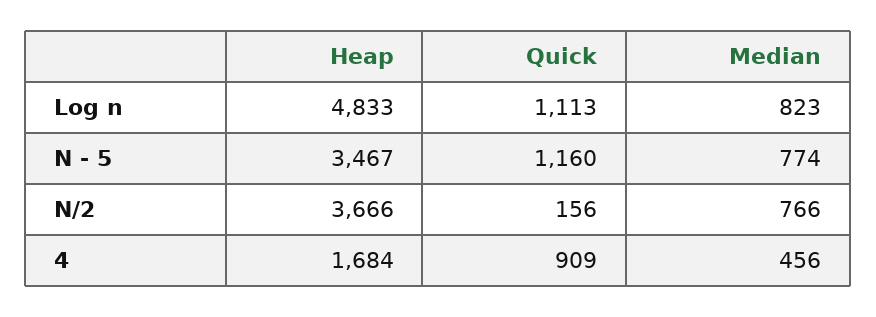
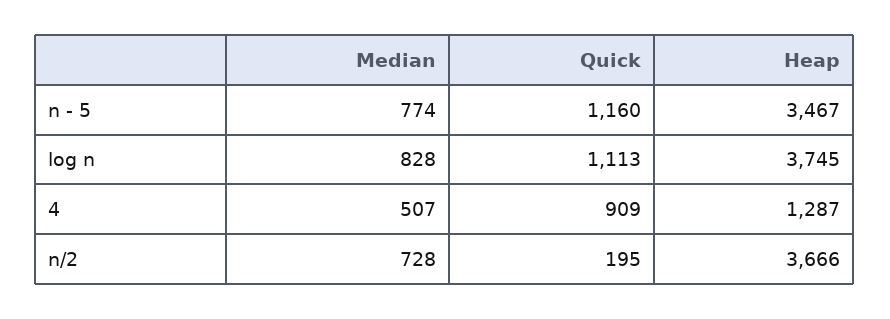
Heap, Log n: 4833 -> 3745
Median, Log n: 823 -> 828
Quick, N/2: 156 -> 195
Median, N/2: 766 -> 728
Heap, 4: 1684 -> 1287
Median, 4: 456 -> 507

